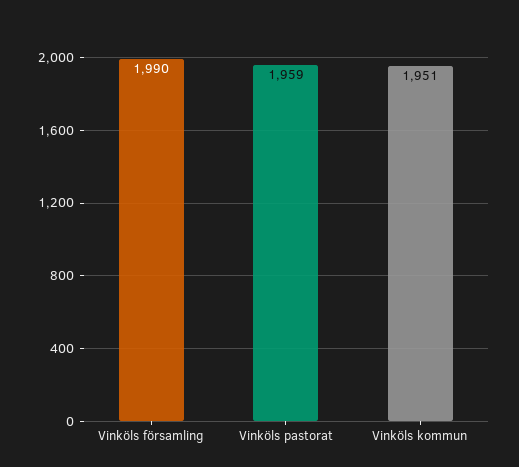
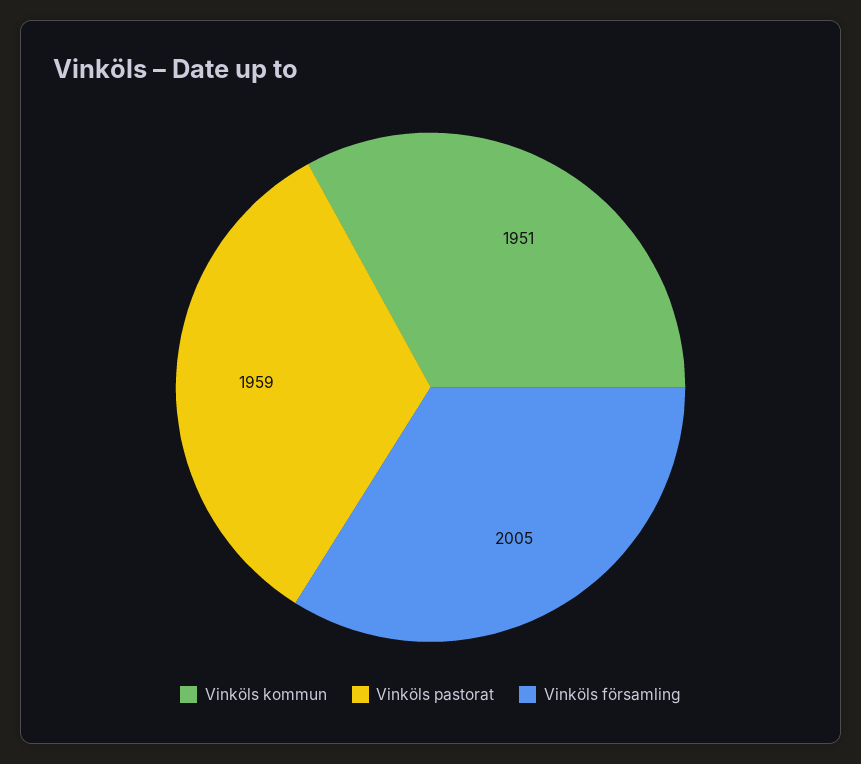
Vinköls församling: 1990 -> 2005

